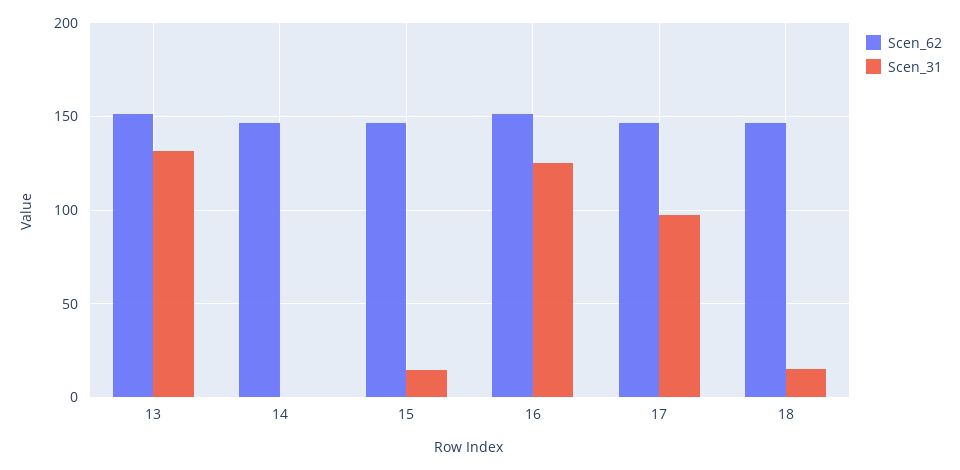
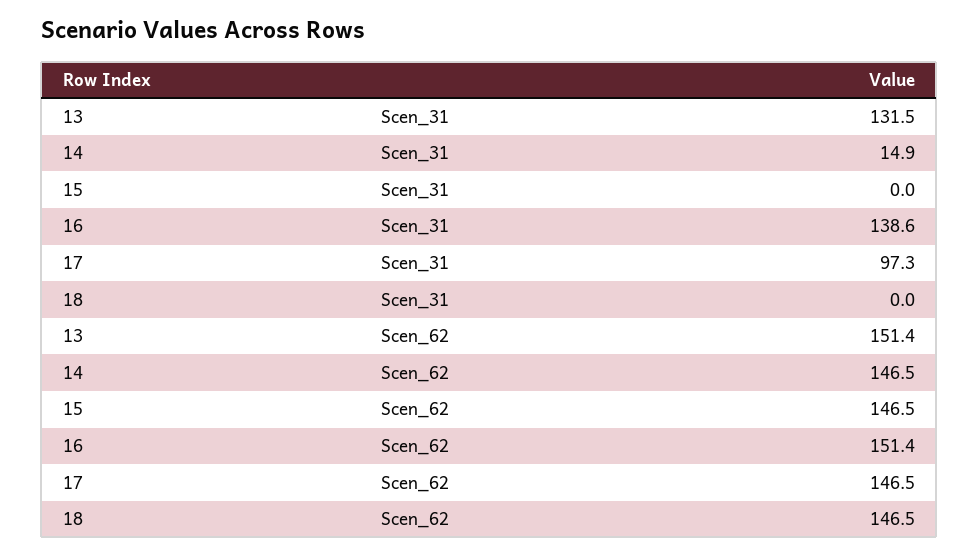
Scen_31, 14: 0 -> 14.9
Scen_31, 15: 15 -> 0
Scen_31, 16: 125 -> 138.6
Scen_31, 18: 15 -> 0

